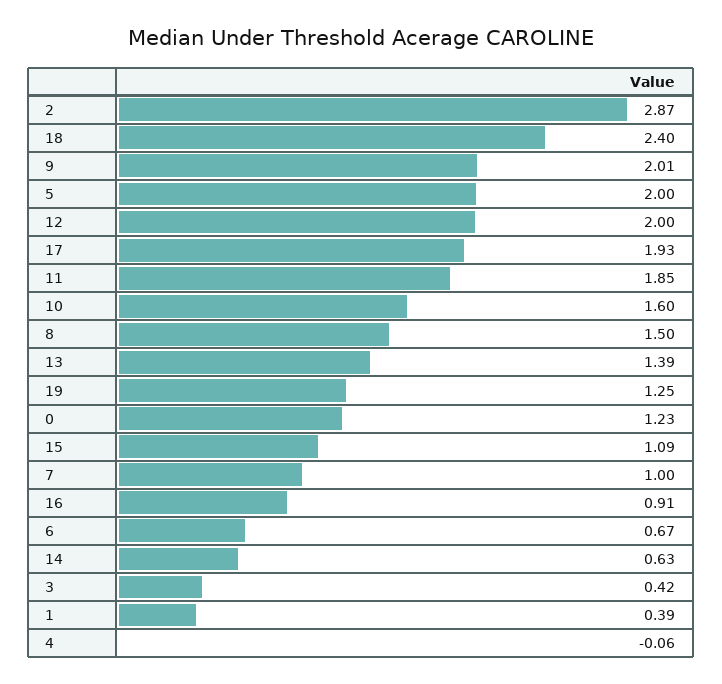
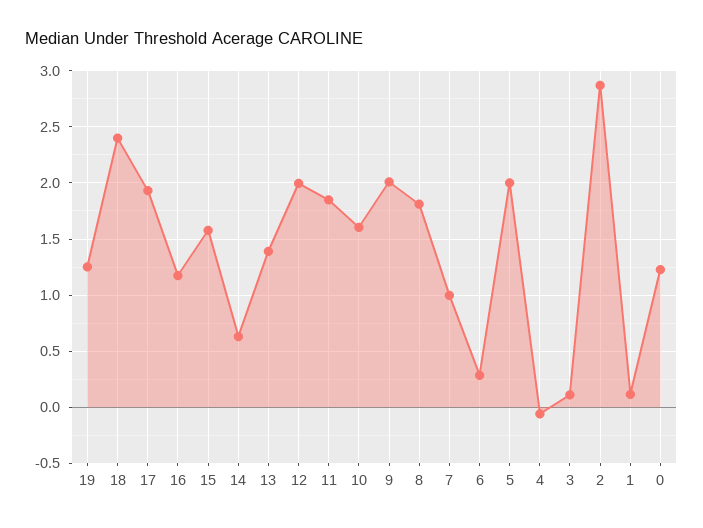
8: 1.5 -> 1.8
15: 1.09 -> 1.6
16: 0.91 -> 1.2
6: 0.67 -> 0.3
3: 0.42 -> 0.1
1: 0.39 -> 0.1

